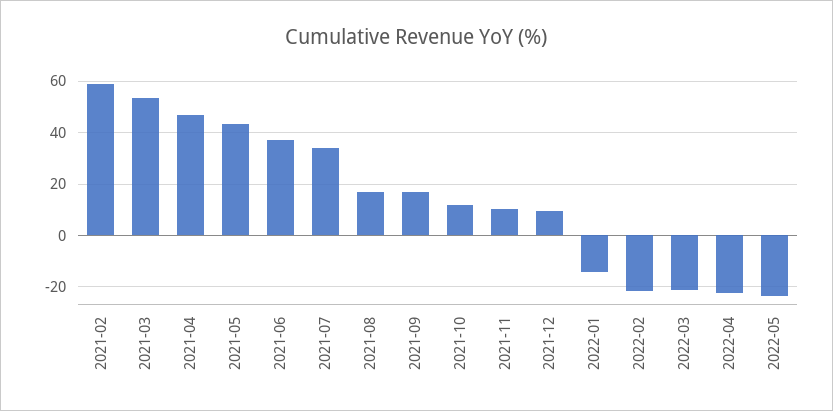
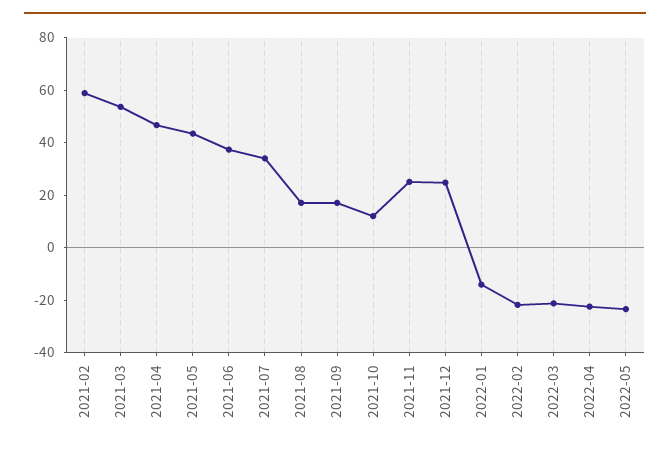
2021-11: 10 -> 25
2021-12: 10 -> 25

